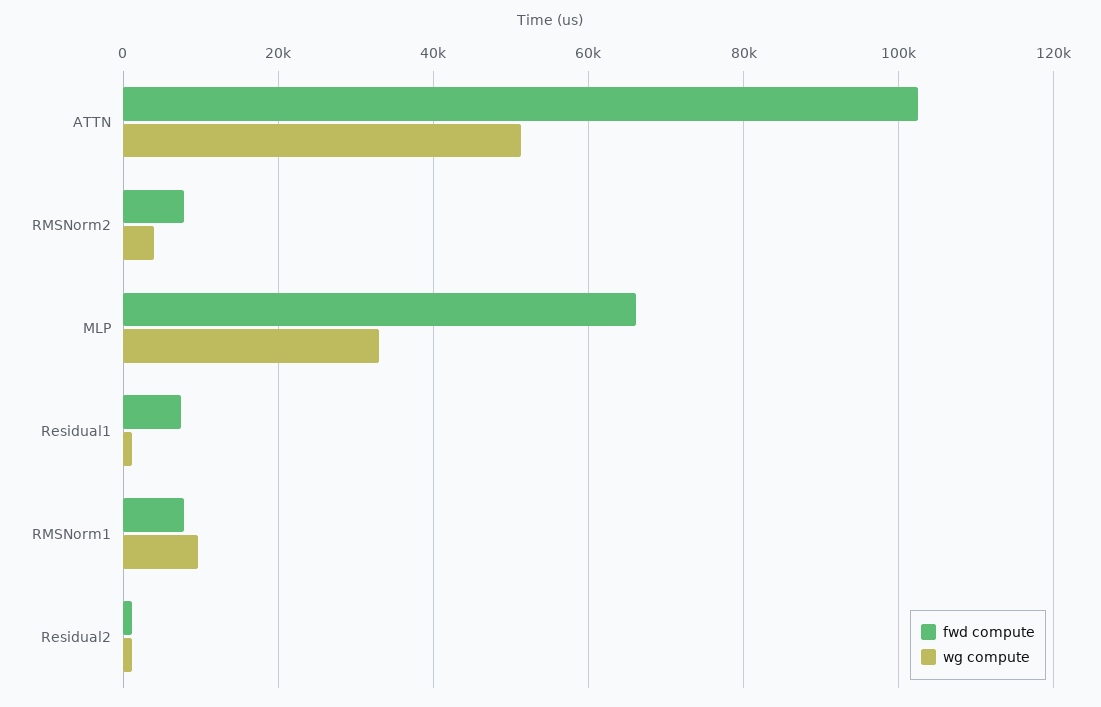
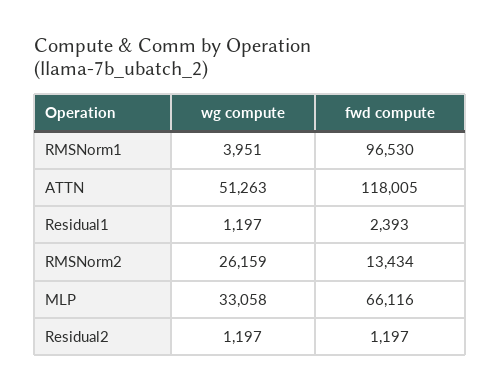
fwd compute, ATTN: 102000 -> 118005
fwd compute, RMSNorm2: 8000 -> 13434
wg compute, RMSNorm2: 4000 -> 26159
fwd compute, Residual1: 8000 -> 2393
fwd compute, RMSNorm1: 8000 -> 96530
wg compute, RMSNorm1: 10000 -> 3951

